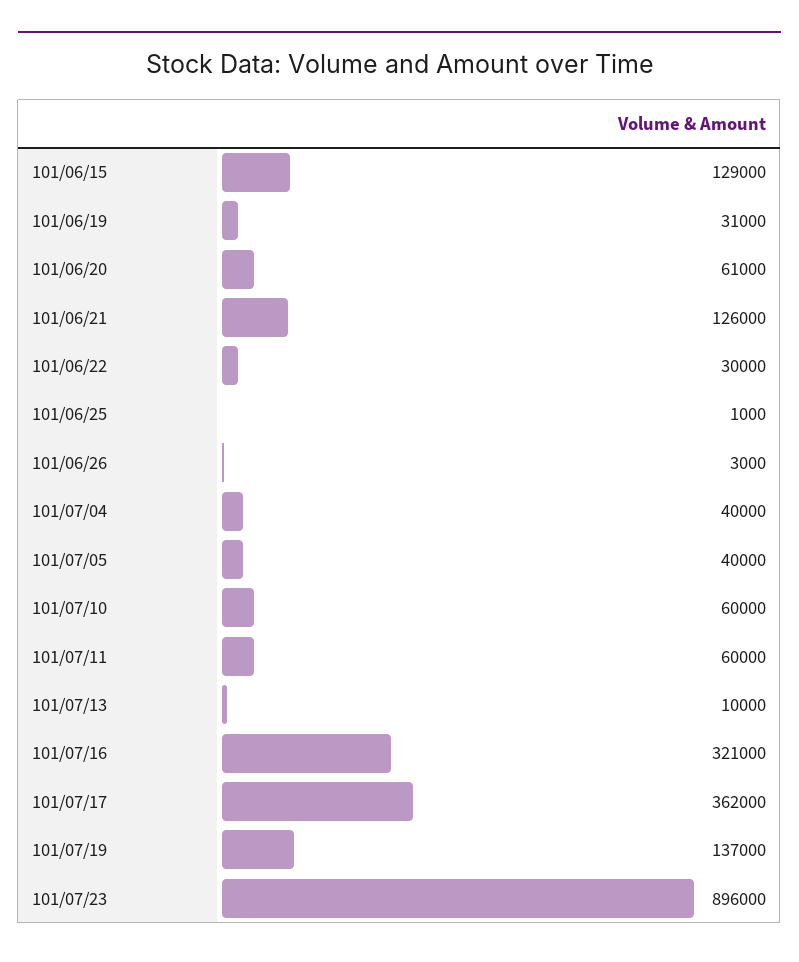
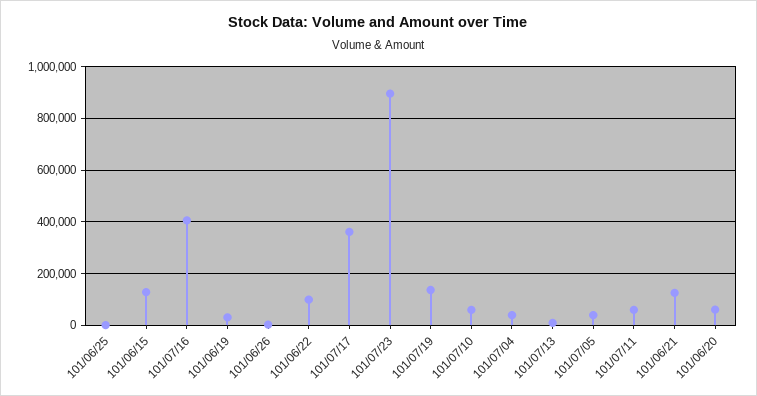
101/06/22: 30000 -> 100000
101/07/16: 321000 -> 400000

